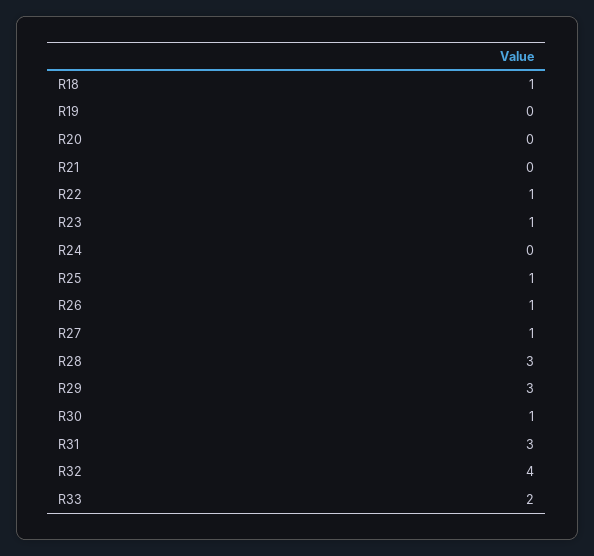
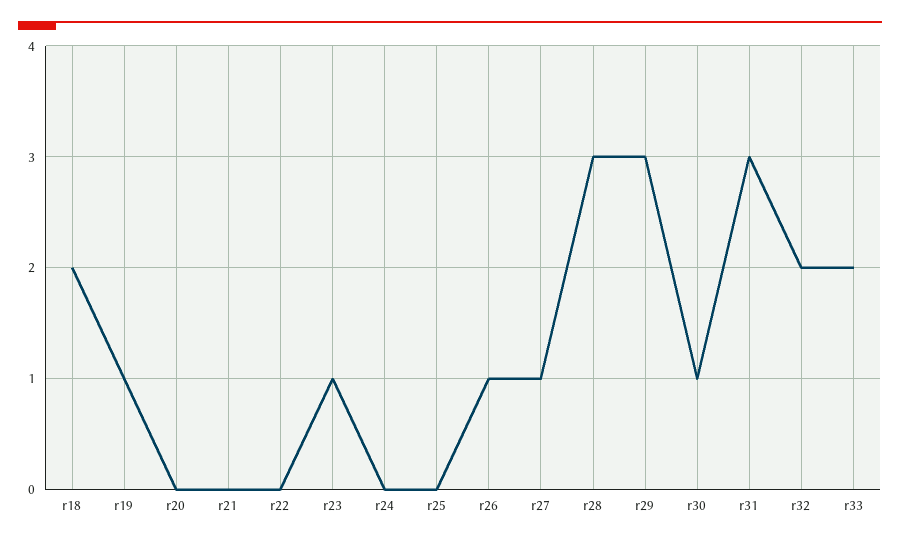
R18: 1 -> 2
R19: 0 -> 1
R22: 1 -> 0
R25: 1 -> 0
R32: 4 -> 2

